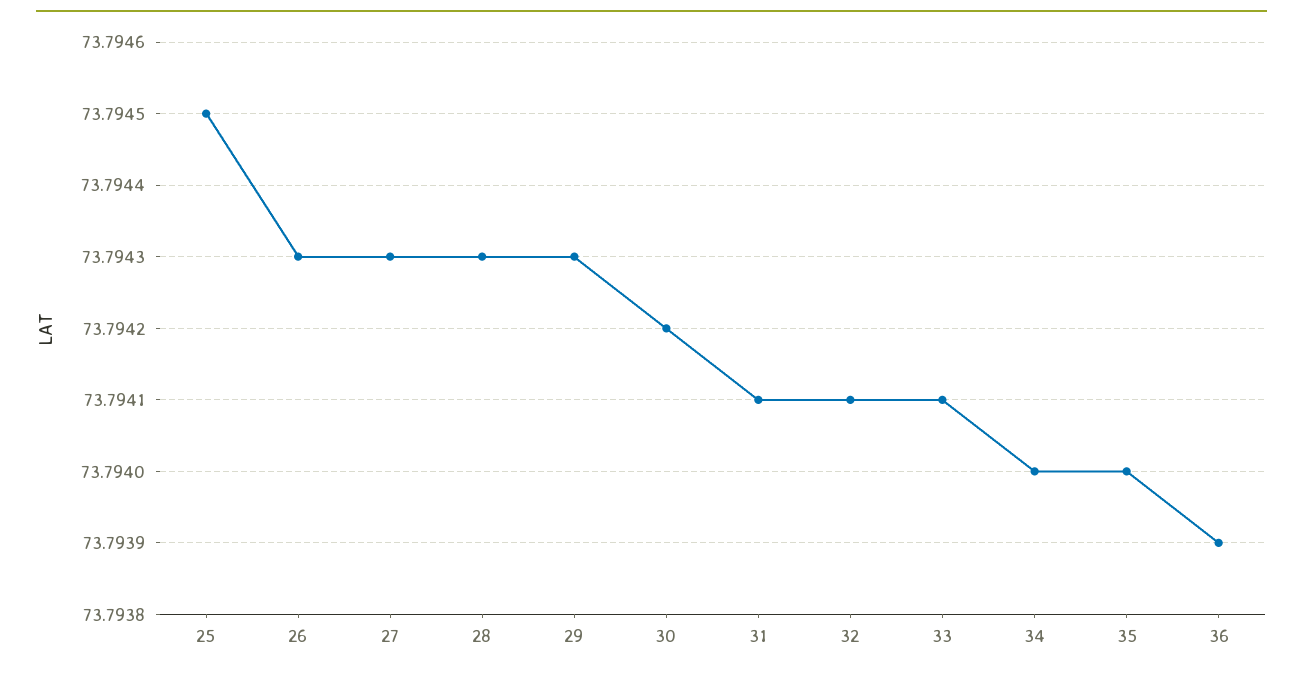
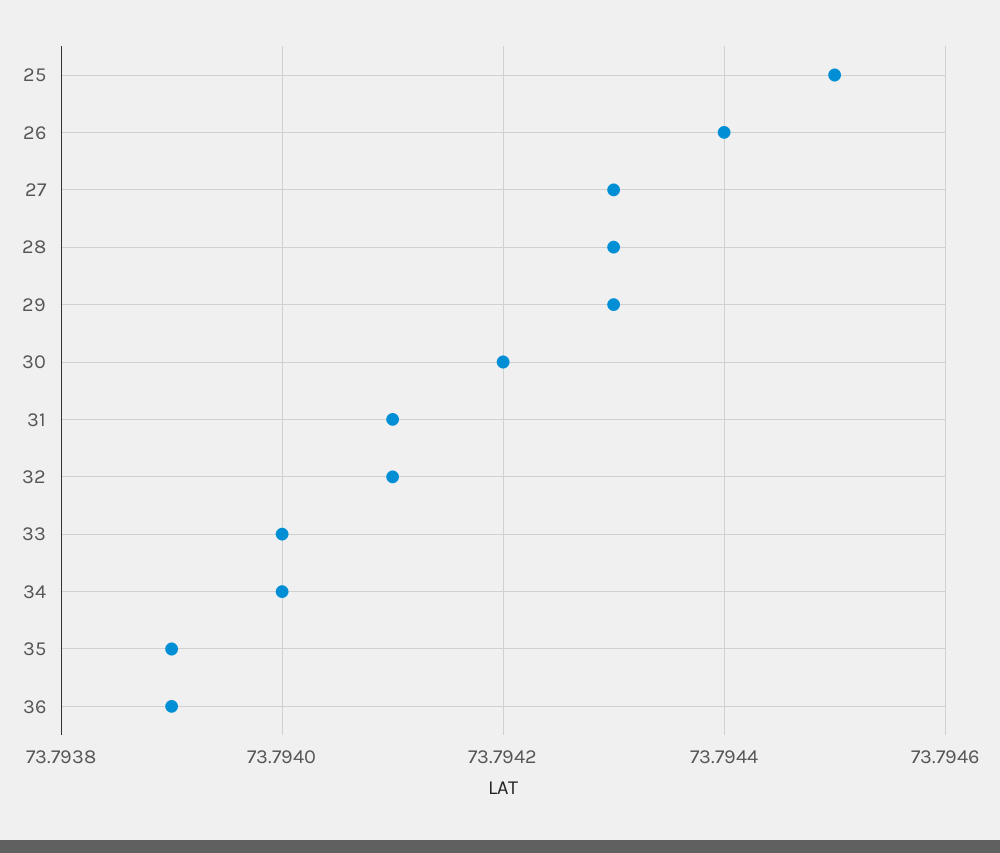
26: 73.7943 -> 73.7944
33: 73.7941 -> 73.794
35: 73.794 -> 73.7939

